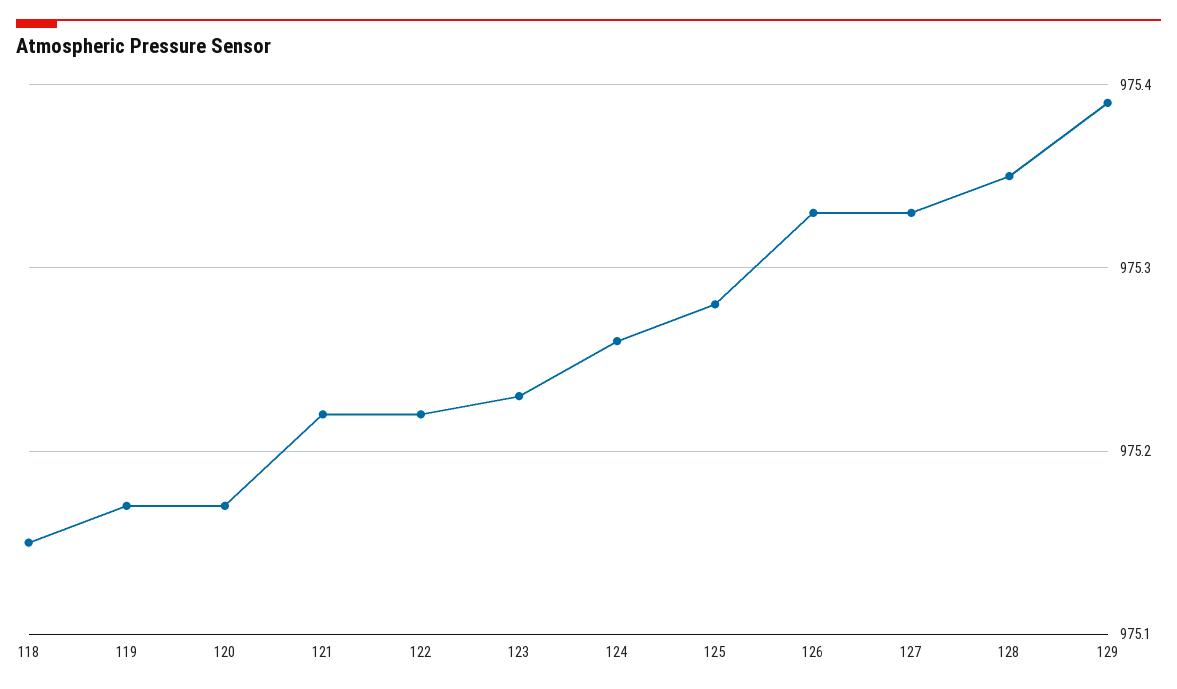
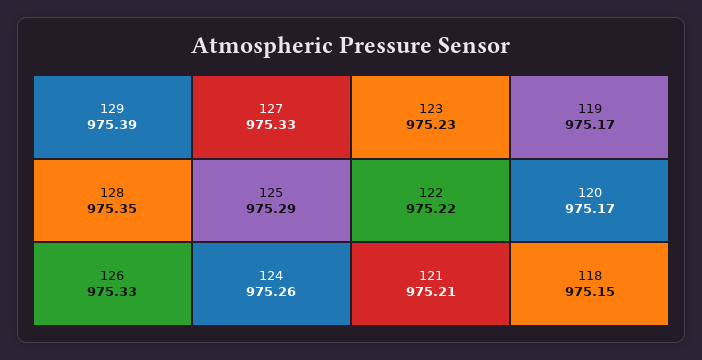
121: 975.22 -> 975.21
125: 975.28 -> 975.29

